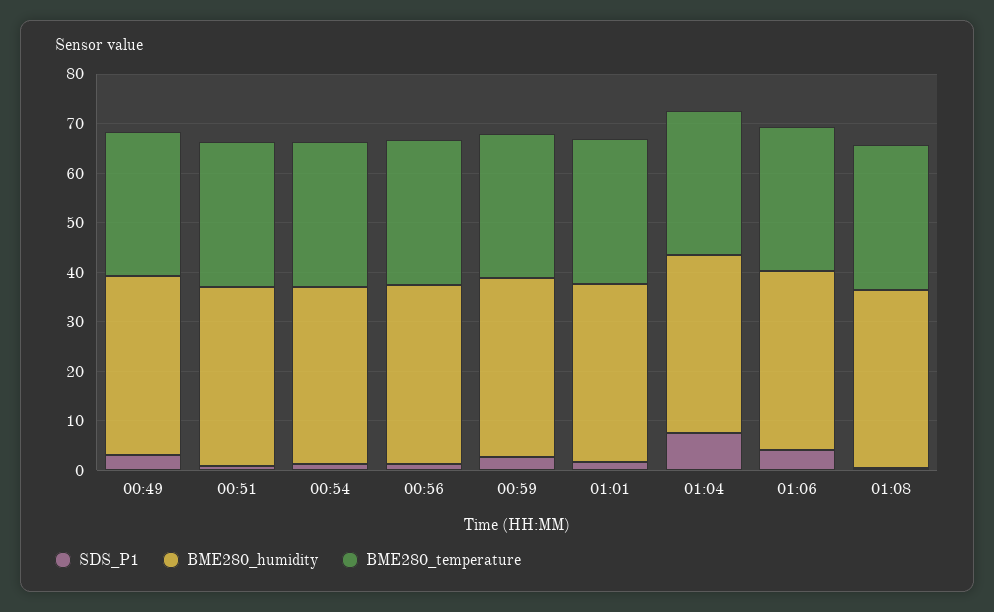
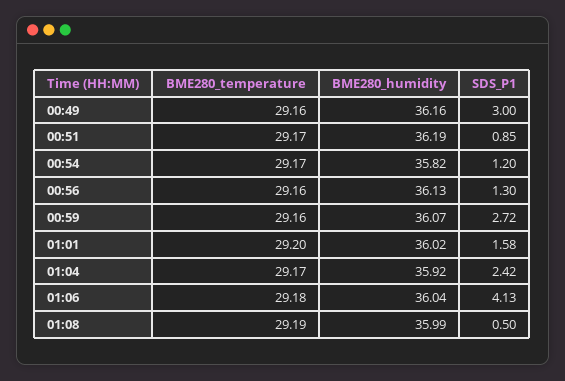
SDS_P1, 01:04: 8 -> 2.42

